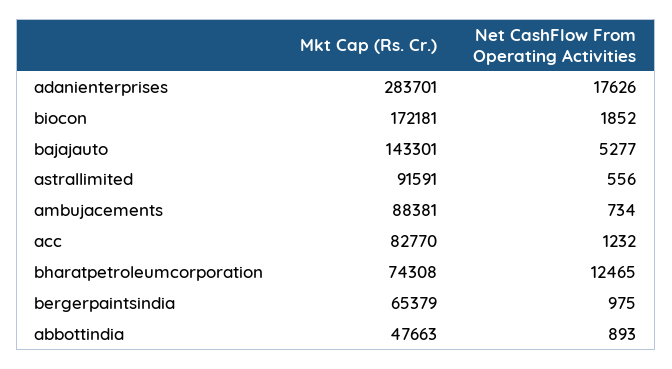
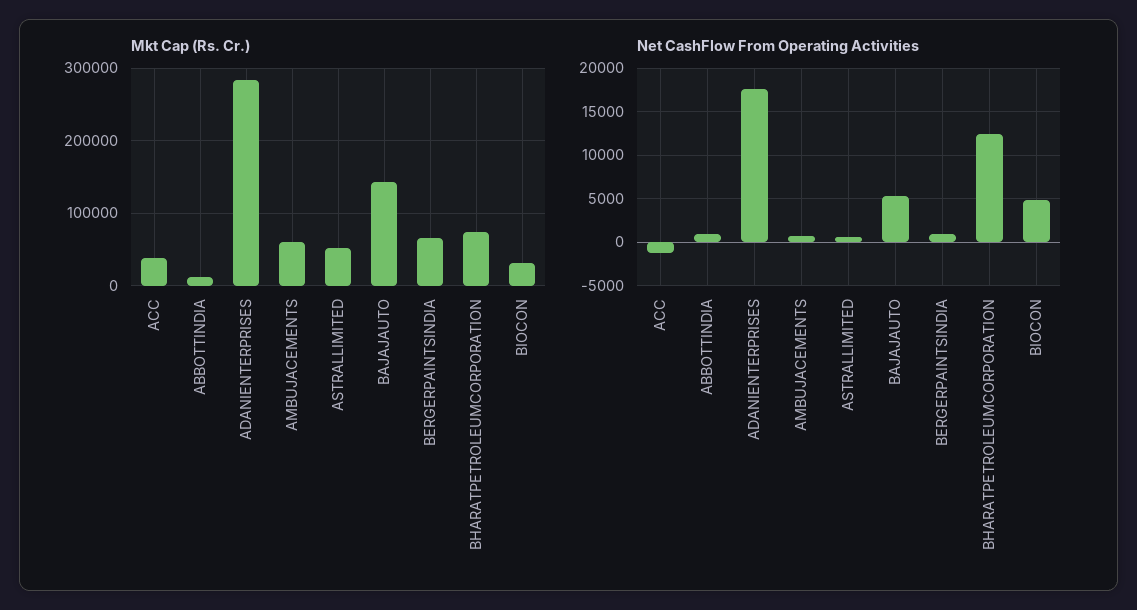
Mkt Cap (Rs. Cr.), biocon: 172181 -> 30000
Net CashFlow From Operating Activities, biocon: 1852 -> 5000
Mkt Cap (Rs. Cr.), astrallimited: 91591 -> 50000
Mkt Cap (Rs. Cr.), ambujacements: 88381 -> 60000
Mkt Cap (Rs. Cr.), acc: 82770 -> 40000
Net CashFlow From Operating Activities, acc: 1232 -> -1000
Mkt Cap (Rs. Cr.), abbottindia: 47663 -> 10000

